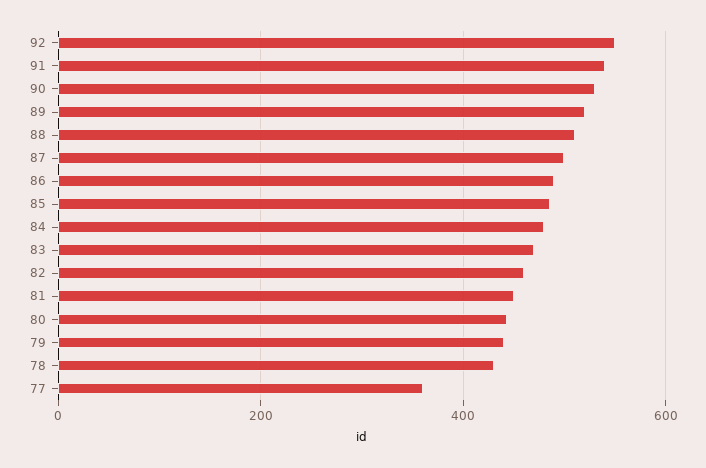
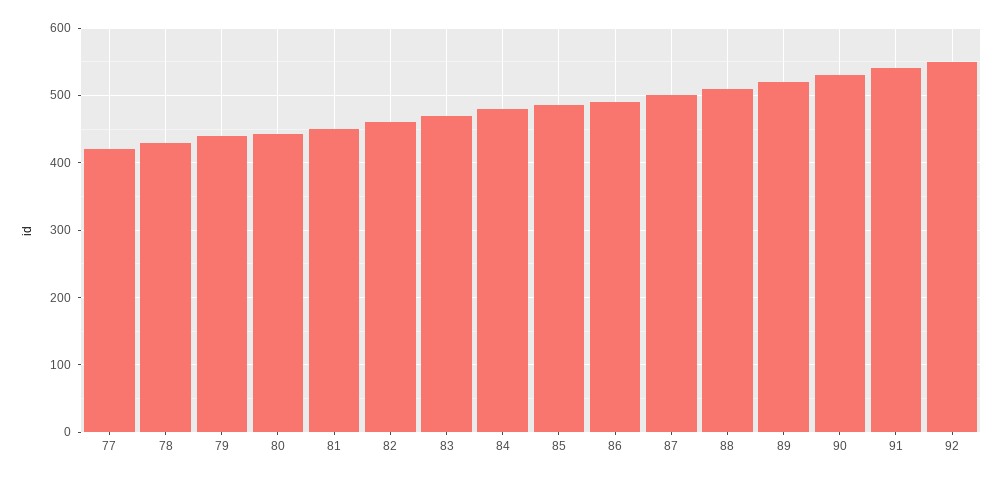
77: 360 -> 420

